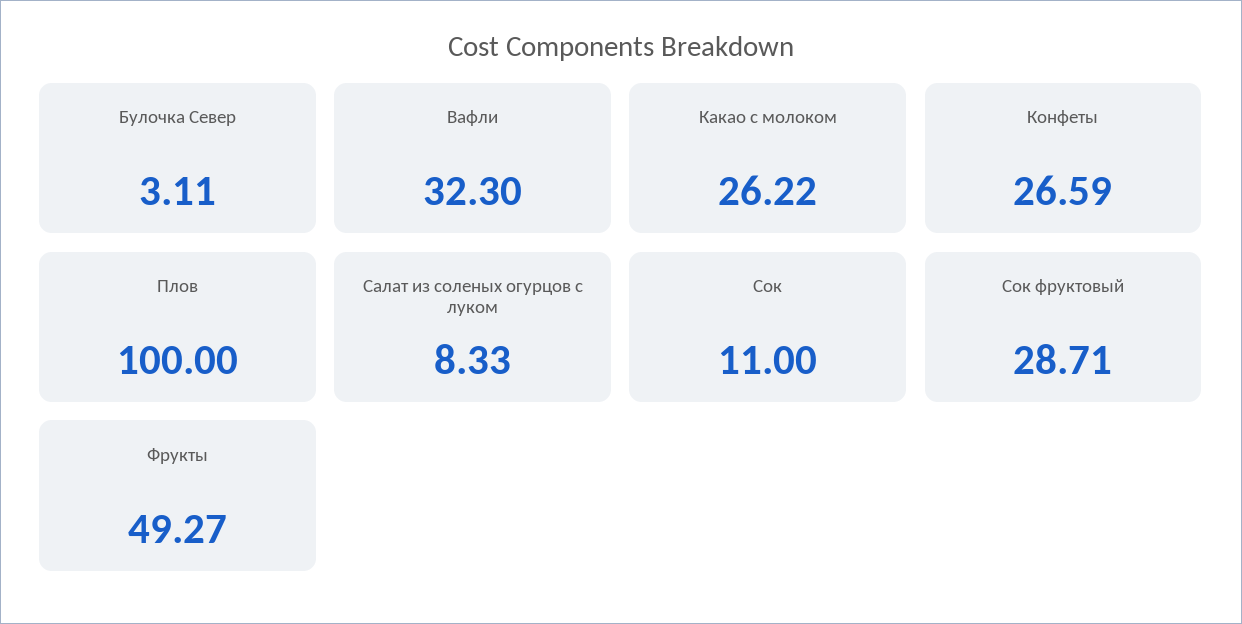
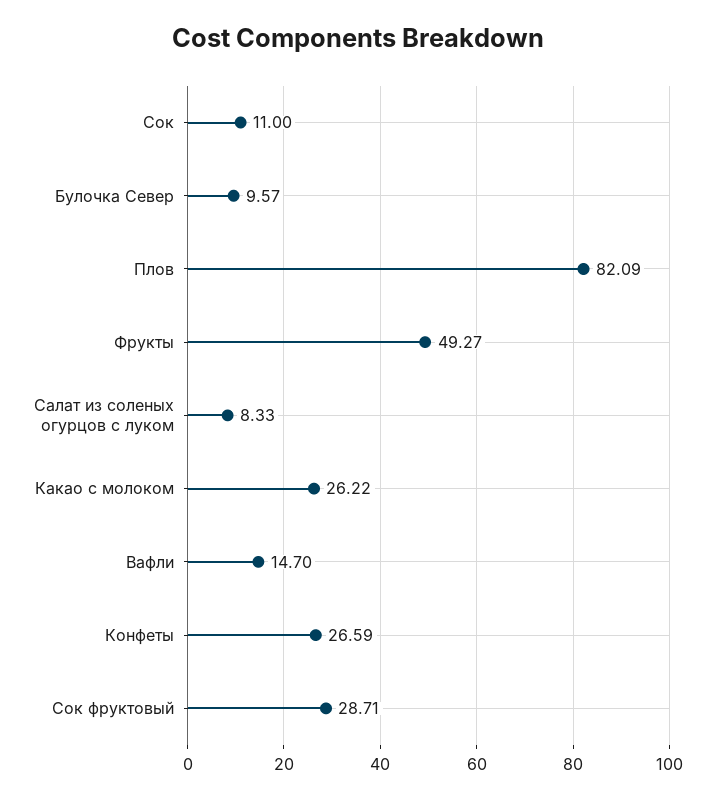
Булочка Север: 3.11 -> 9.57
Вафли: 32.3 -> 14.7
Плов: 100 -> 82.09

